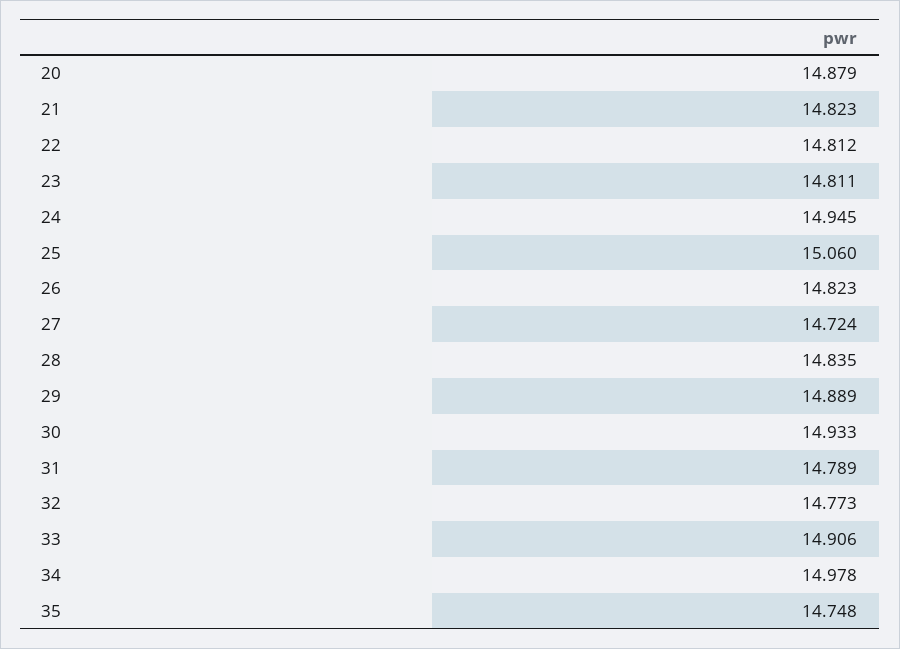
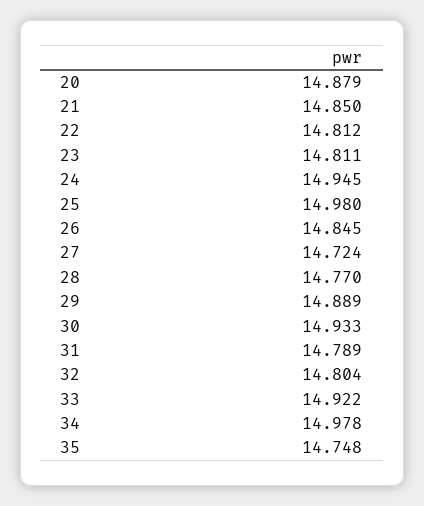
21: 14.823 -> 14.85
25: 15.06 -> 14.98
26: 14.823 -> 14.845
28: 14.835 -> 14.77
32: 14.773 -> 14.804
33: 14.906 -> 14.922

